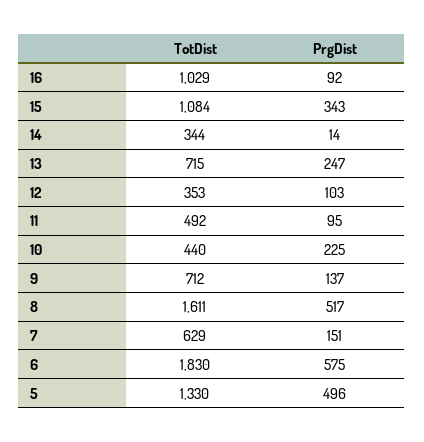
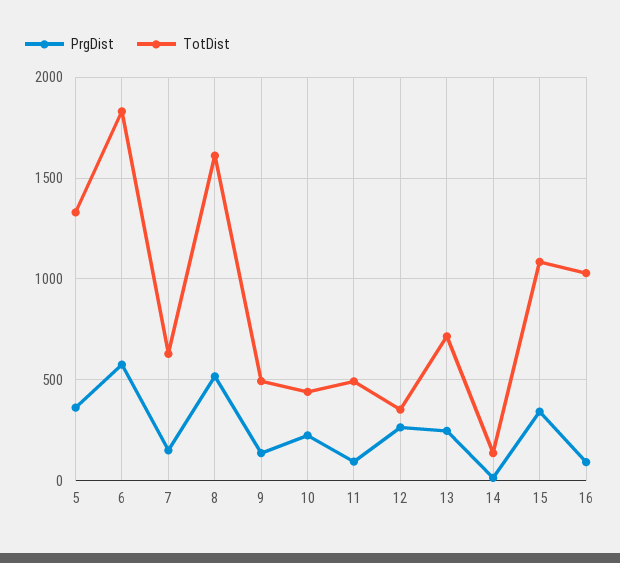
TotDist, 14: 344 -> 150
PrgDist, 12: 103 -> 250
TotDist, 9: 712 -> 500
PrgDist, 5: 496 -> 350

